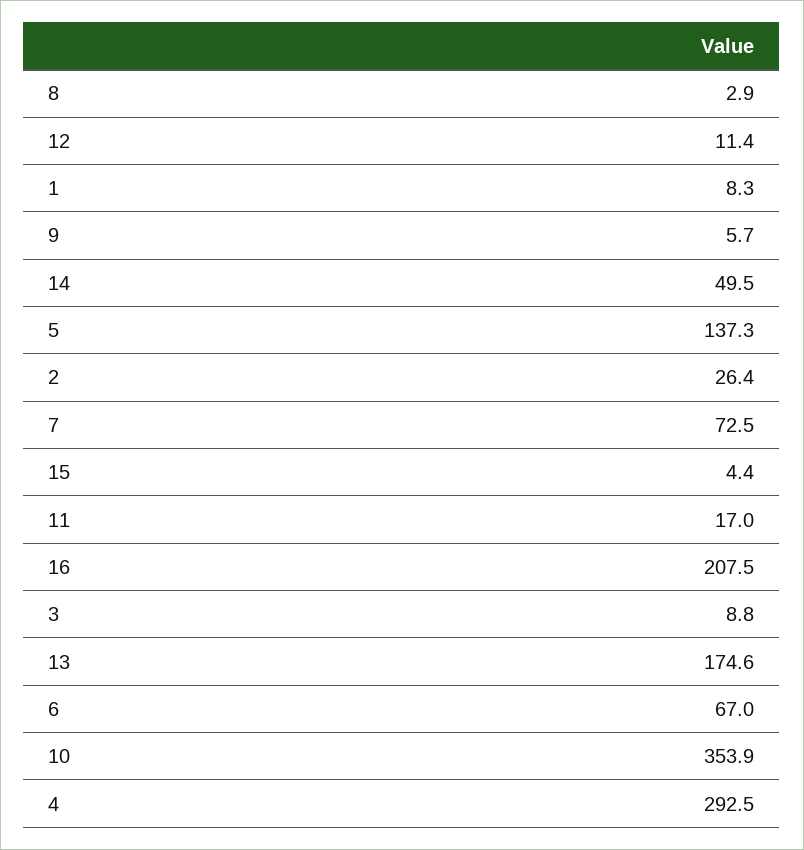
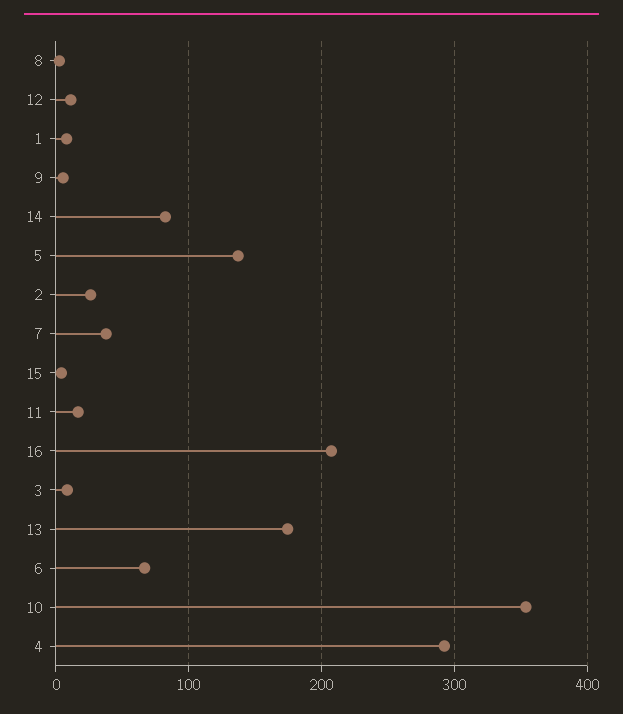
14: 49.5 -> 80
7: 72.5 -> 40

